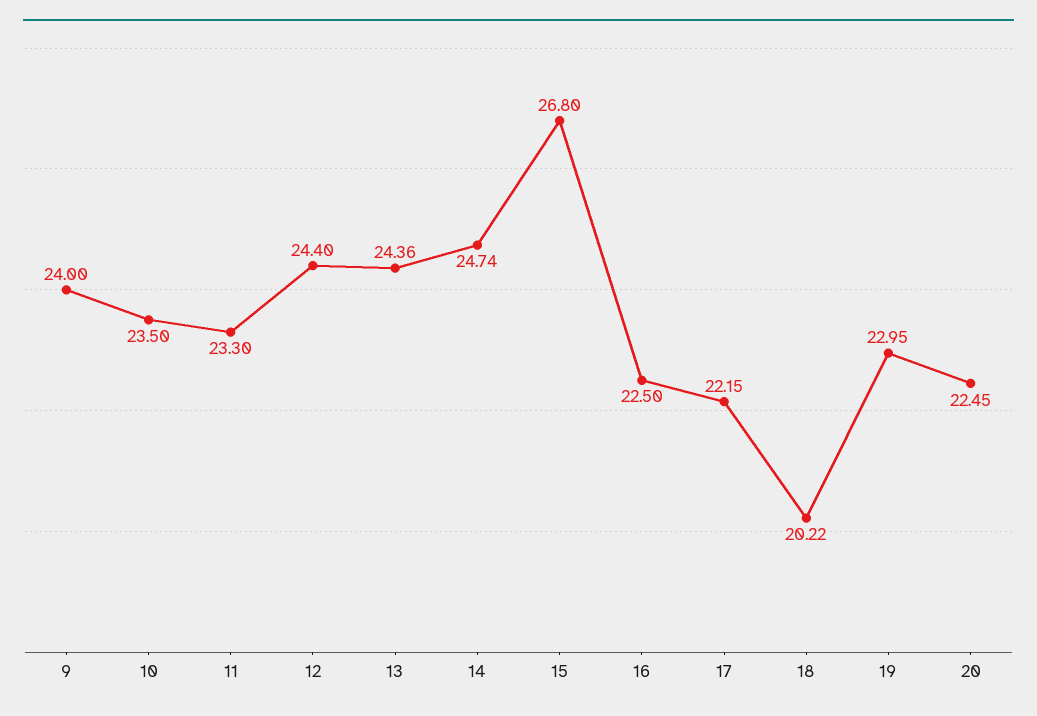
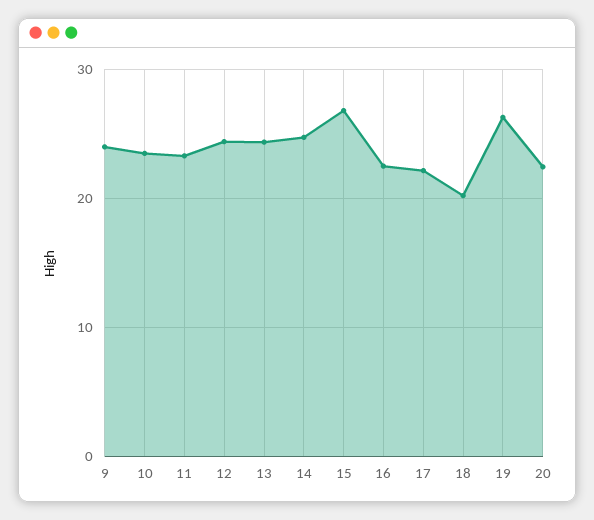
19: 22.95 -> 26

